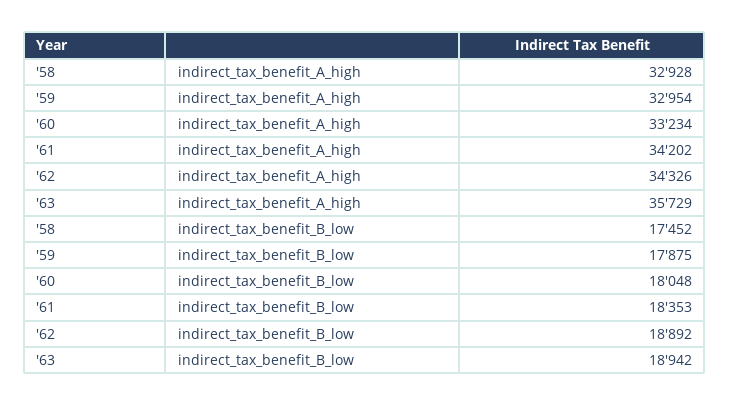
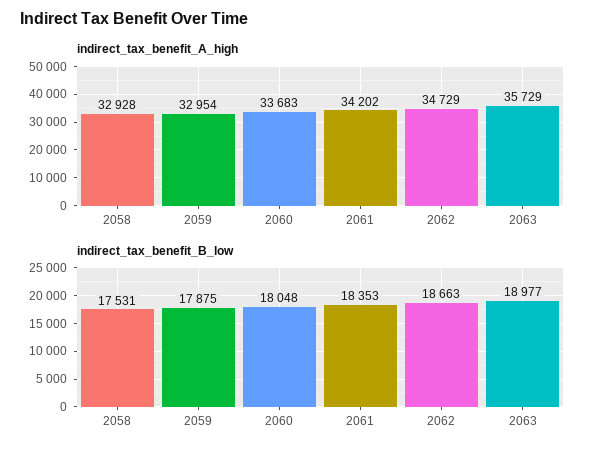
indirect_tax_benefit_A_high, '60: 33234 -> 33683
indirect_tax_benefit_A_high, '62: 34326 -> 34729
indirect_tax_benefit_B_low, '58: 17452 -> 17531
indirect_tax_benefit_B_low, '62: 18892 -> 18663
indirect_tax_benefit_B_low, '63: 18942 -> 18977

